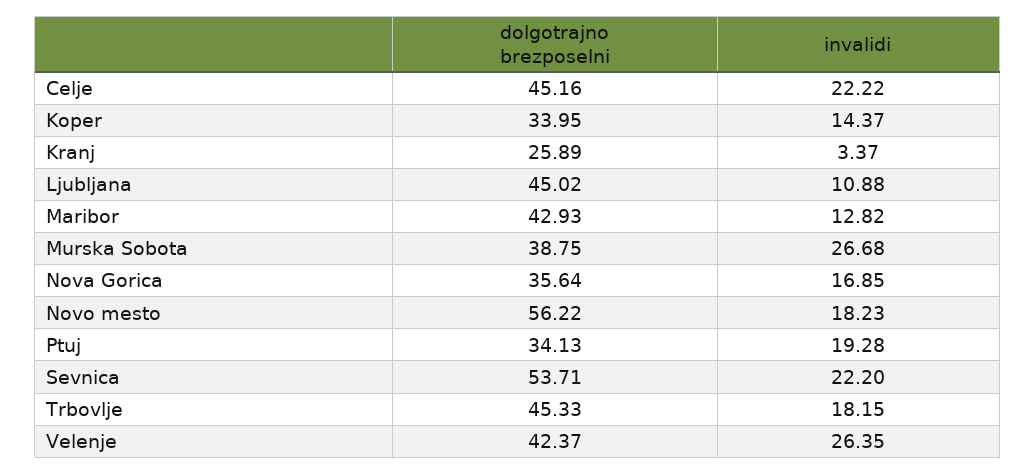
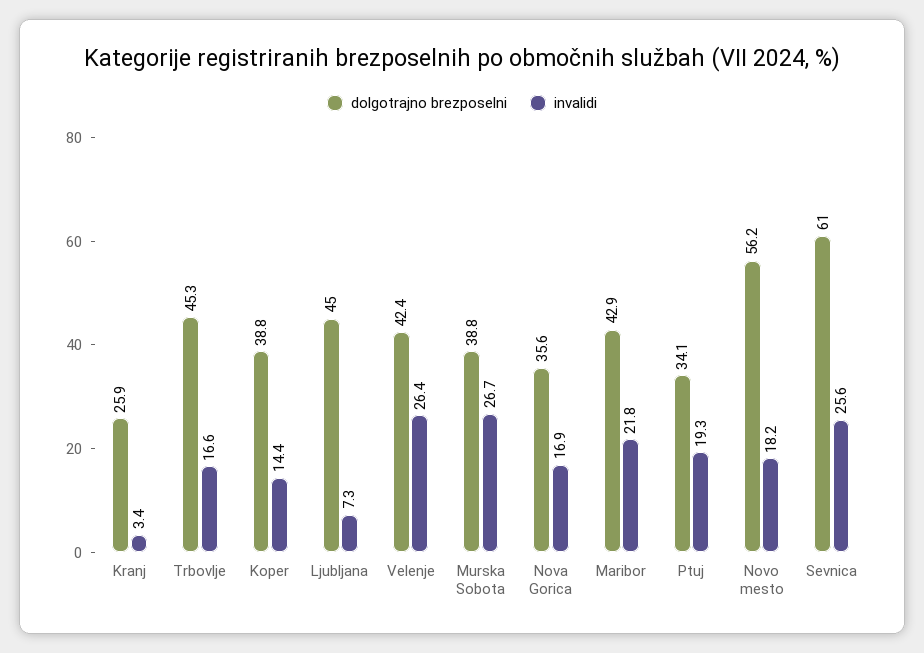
dolgotrajno brezposelni, Celje: 45.16 -> none
invalidi, Celje: 22.22 -> none
dolgotrajno brezposelni, Koper: 33.95 -> 38.8
invalidi, Ljubljana: 10.88 -> 7.3
invalidi, Maribor: 12.82 -> 21.8
dolgotrajno brezposelni, Sevnica: 53.71 -> 61
invalidi, Sevnica: 22.2 -> 25.6
invalidi, Trbovlje: 18.15 -> 16.6

